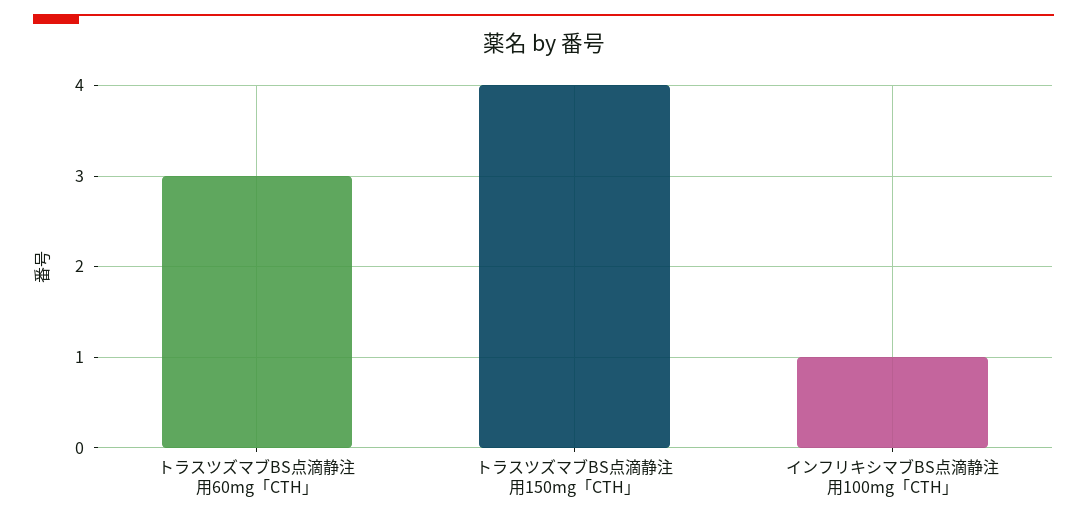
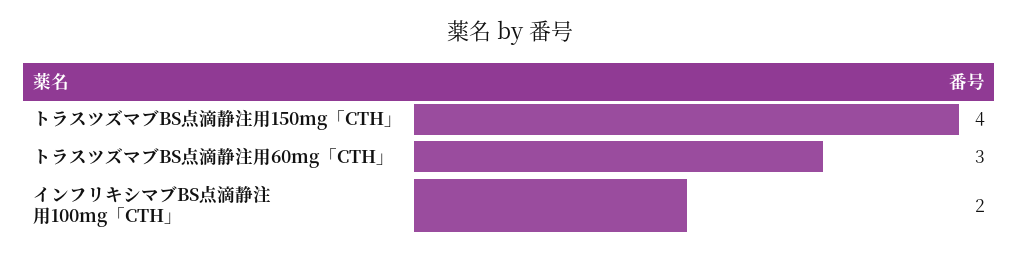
インフリキシマブBS点滴静注用100mg「CTH」: 1 -> 2

